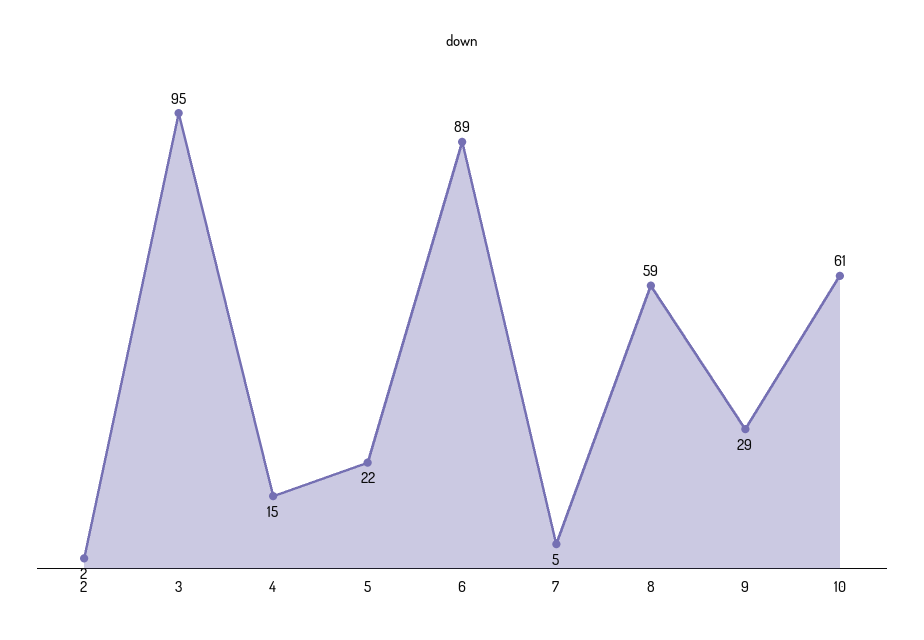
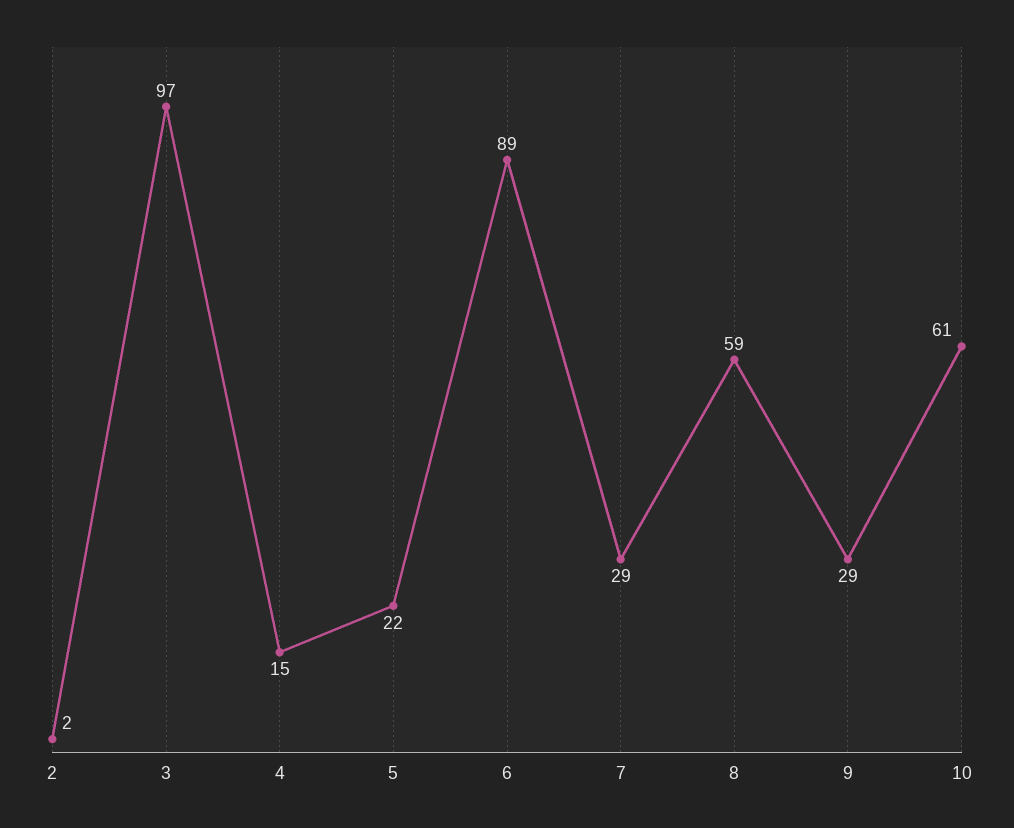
3: 95 -> 97
7: 5 -> 29

